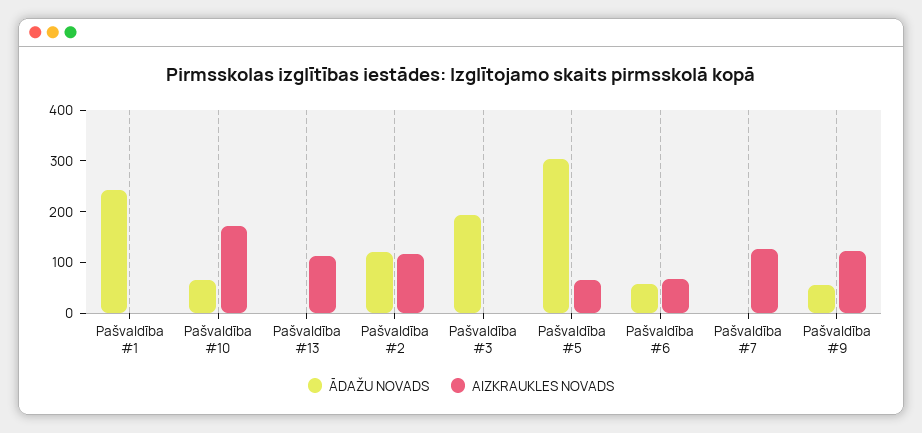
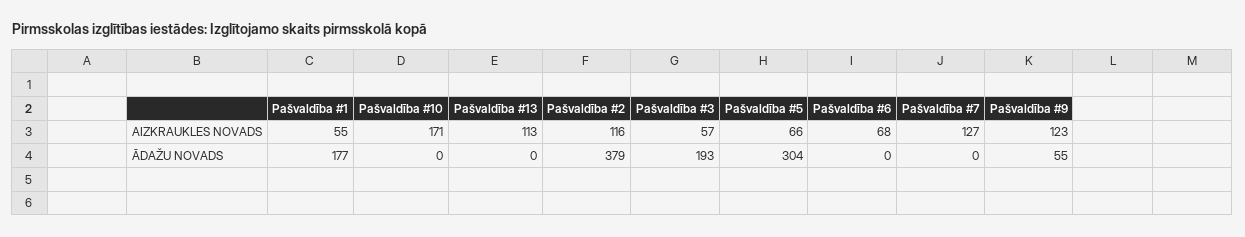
ĀDAŽU NOVADS, Pašvaldība #1: 240 -> 177
AIZKRAUKLES NOVADS, Pašvaldība #1: 0 -> 55
ĀDAŽU NOVADS, Pašvaldība #10: 60 -> 0
ĀDAŽU NOVADS, Pašvaldība #2: 120 -> 379
AIZKRAUKLES NOVADS, Pašvaldība #3: 0 -> 57
ĀDAŽU NOVADS, Pašvaldība #6: 60 -> 0

